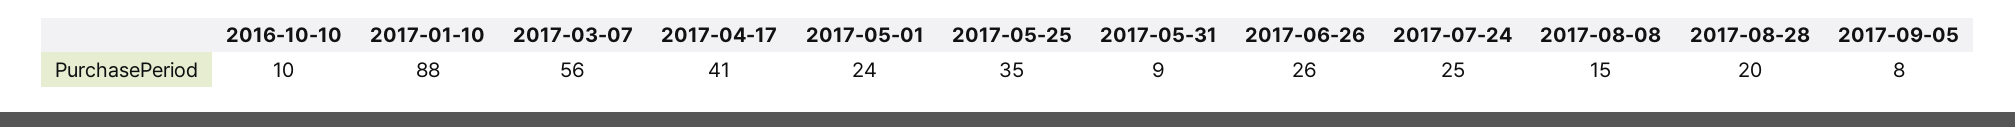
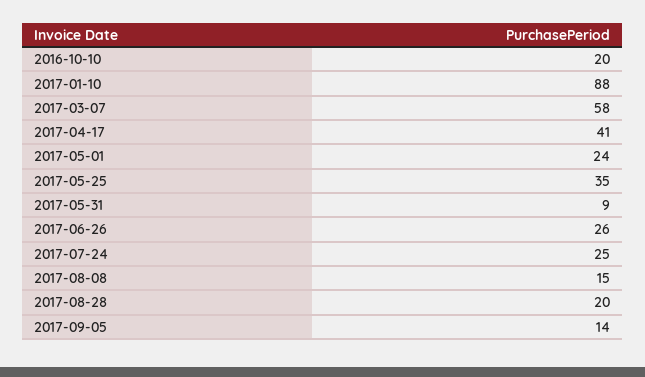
2016-10-10: 10 -> 20
2017-03-07: 56 -> 58
2017-09-05: 8 -> 14

